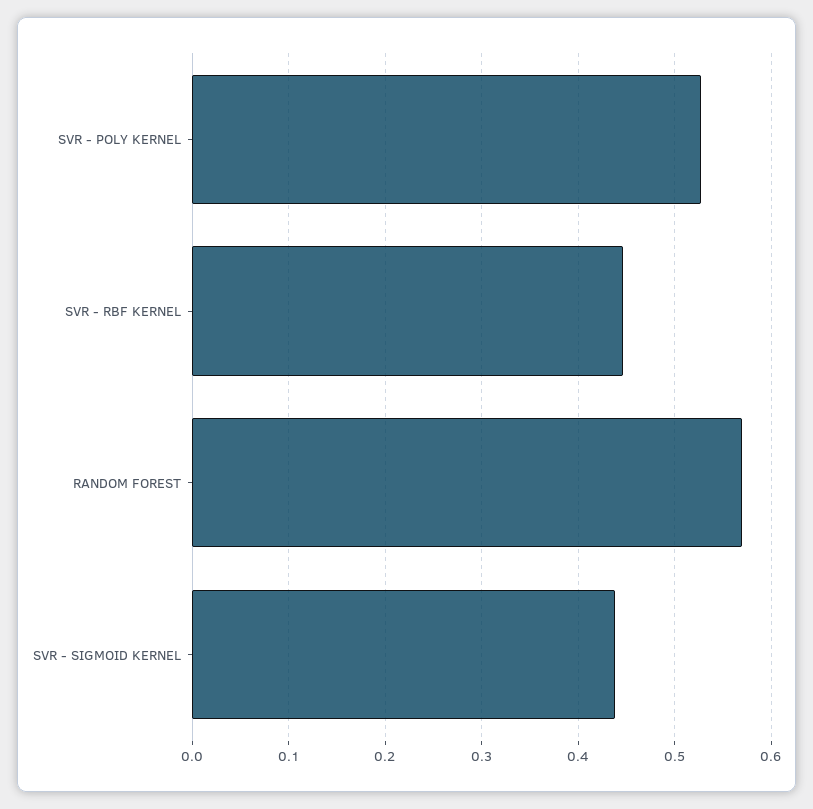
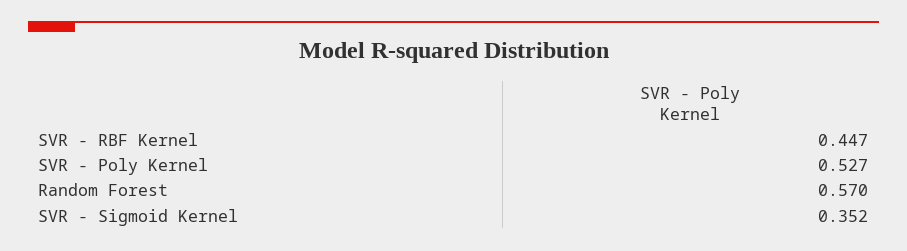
SVR - SIGMOID KERNEL: 0.44 -> 0.352

